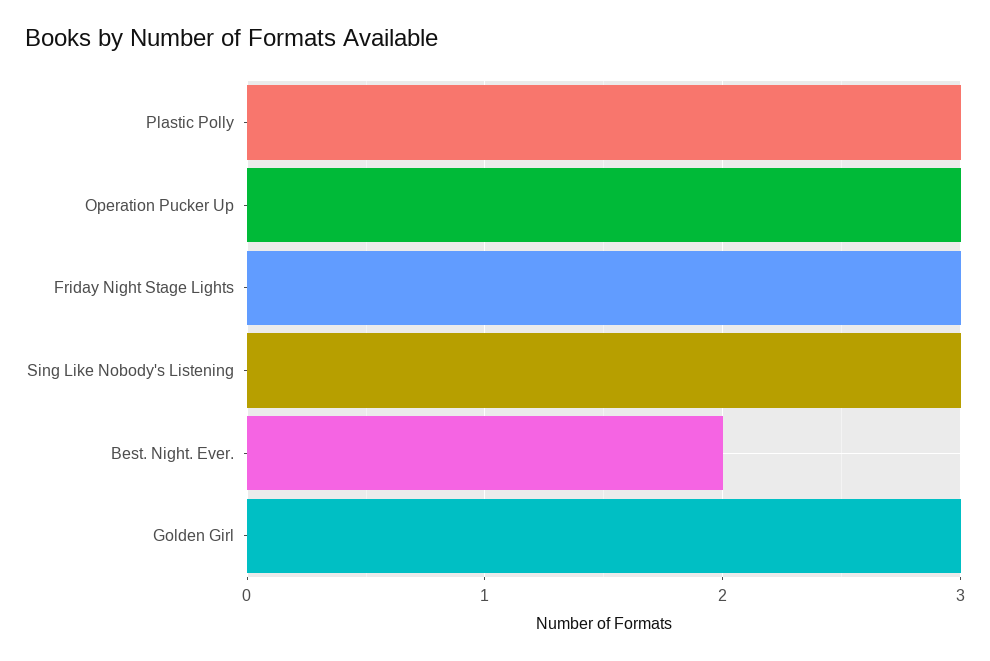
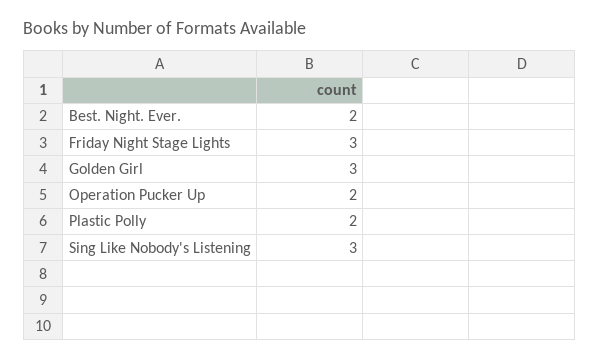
Plastic Polly: 3 -> 2
Operation Pucker Up: 3 -> 2

